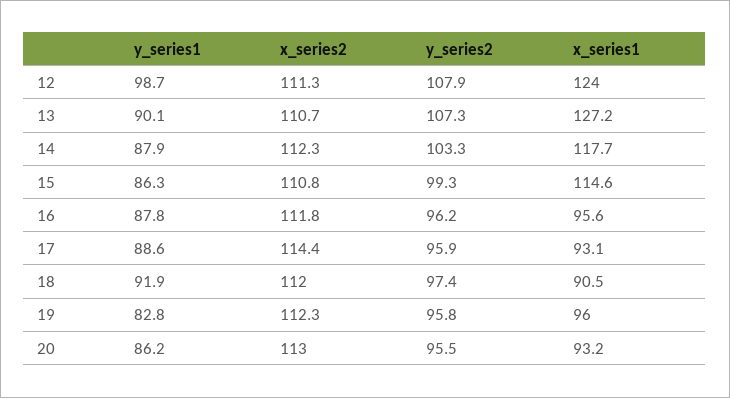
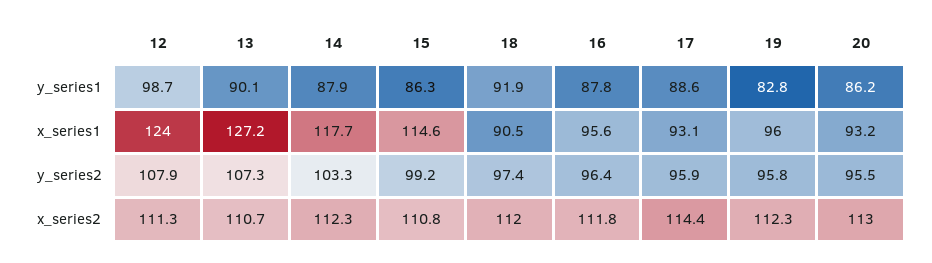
y_series2, 15: 99.3 -> 99.2
y_series2, 16: 96.2 -> 96.4

